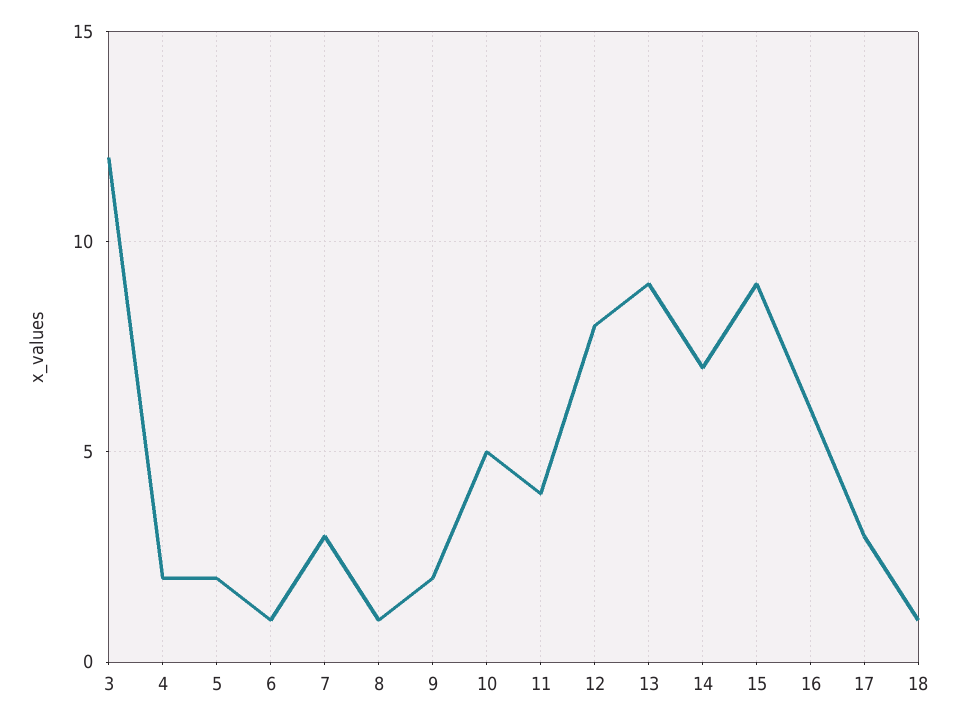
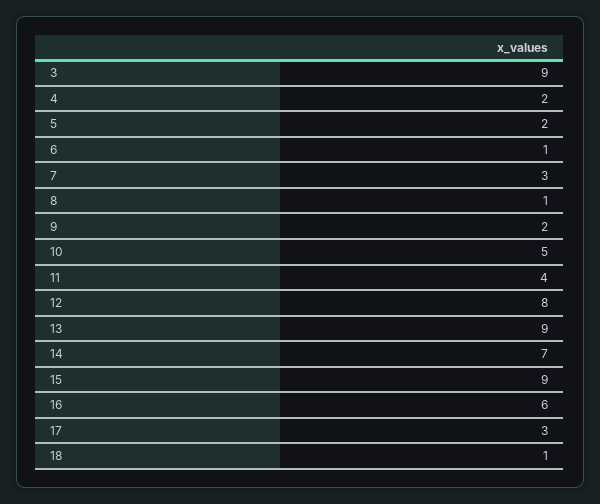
3: 12 -> 9

